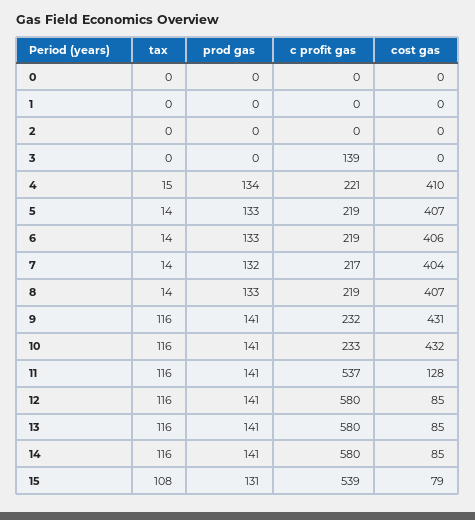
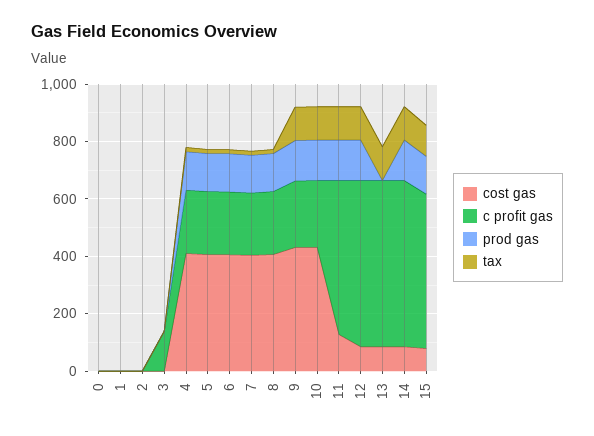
prod gas, 13: 141 -> 0

